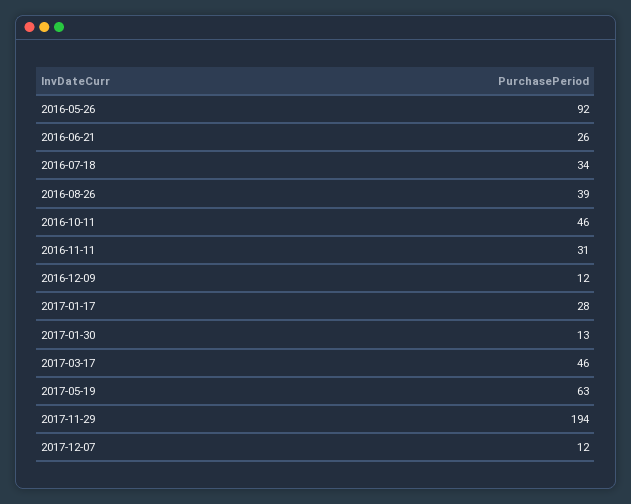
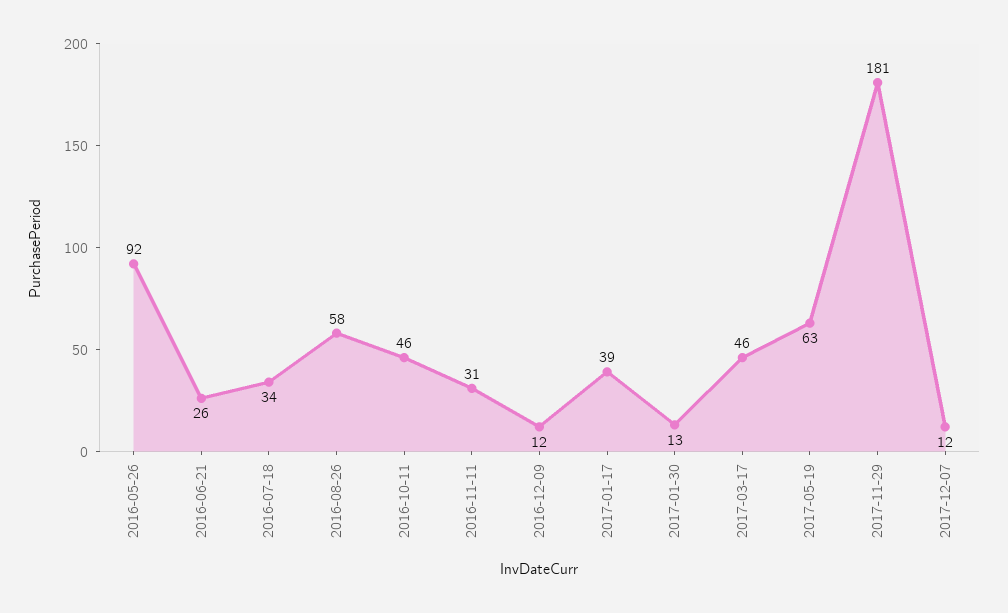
2016-08-26: 39 -> 58
2017-01-17: 28 -> 39
2017-11-29: 194 -> 181

